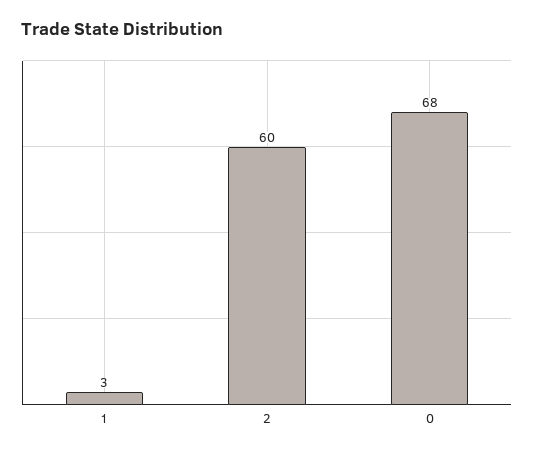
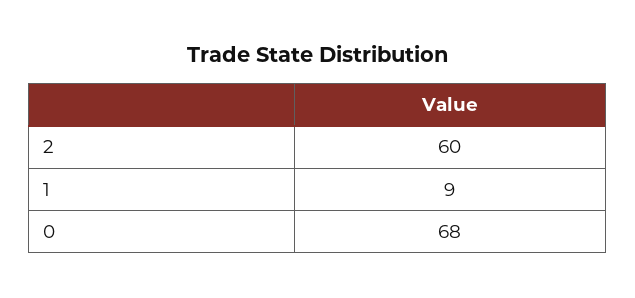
1: 3 -> 9

